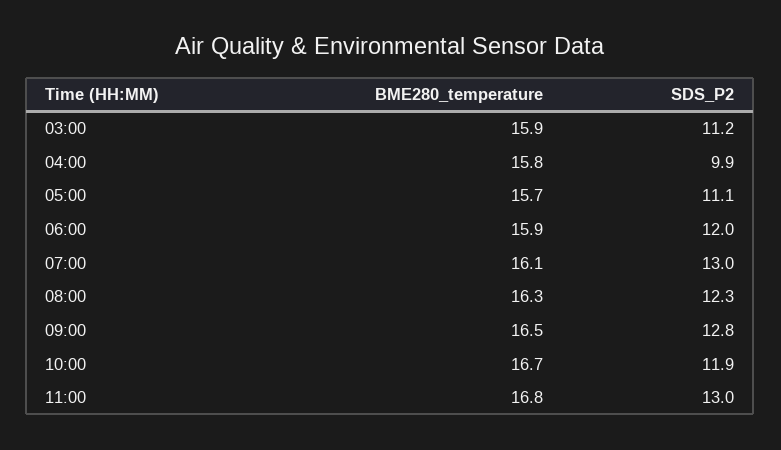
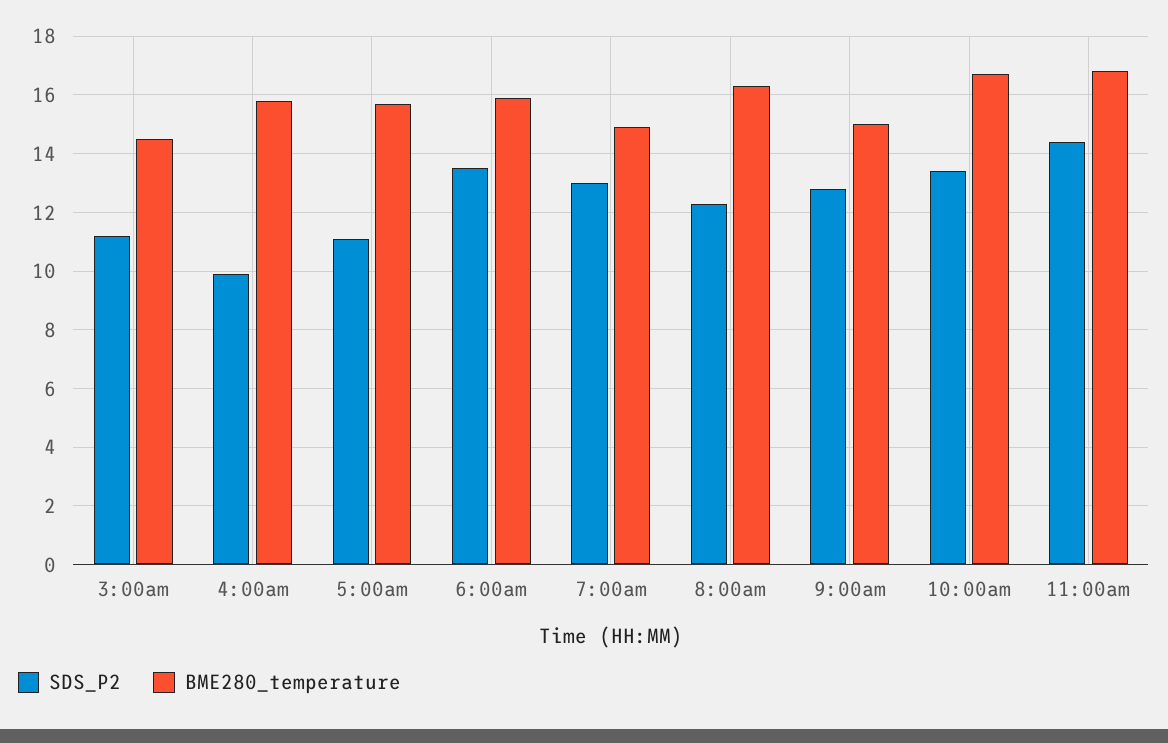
BME280_temperature, 03:00: 15.9 -> 14.5
SDS_P2, 06:00: 12 -> 13.5
BME280_temperature, 07:00: 16.1 -> 15
BME280_temperature, 09:00: 16.5 -> 15
SDS_P2, 10:00: 11.9 -> 13.5
SDS_P2, 11:00: 13 -> 14.5

